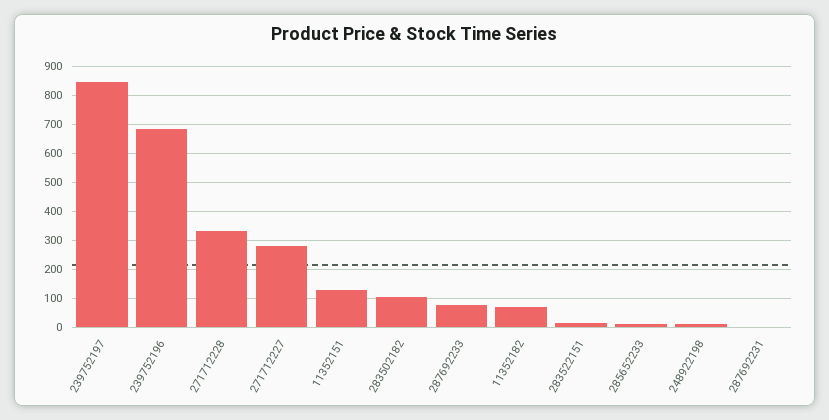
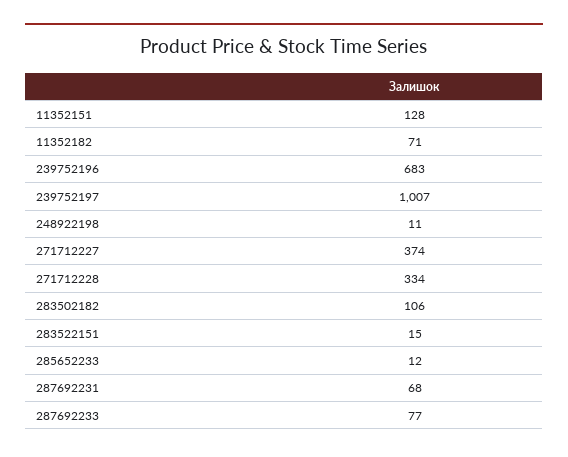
239752197: 850 -> 1007
271712227: 275 -> 374
287692231: 0 -> 68

